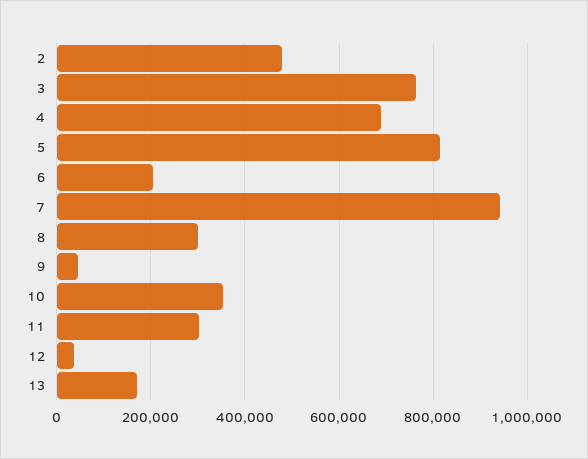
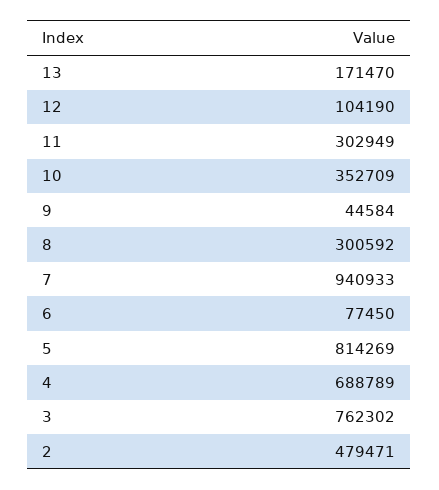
6: 200000 -> 77450
12: 40000 -> 104190

